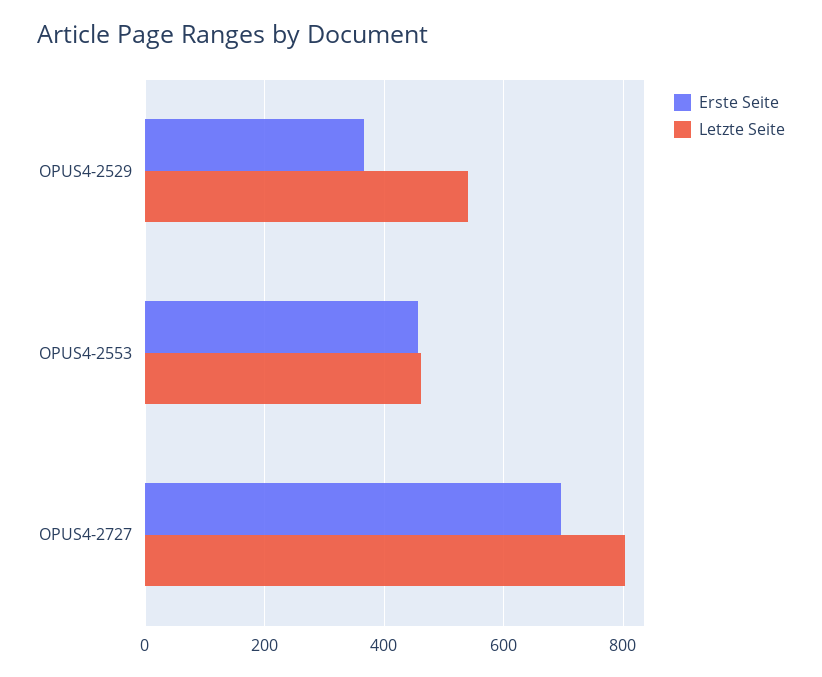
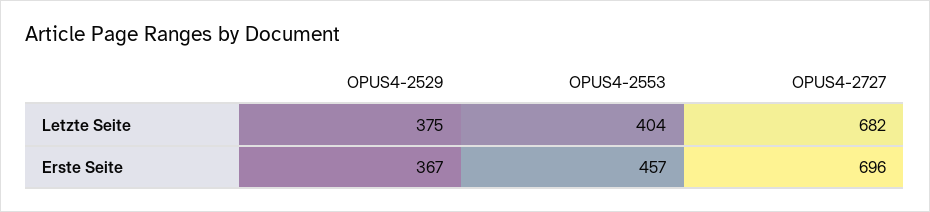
Letzte Seite, OPUS4-2529: 540 -> 375
Letzte Seite, OPUS4-2553: 460 -> 404
Letzte Seite, OPUS4-2727: 800 -> 682

